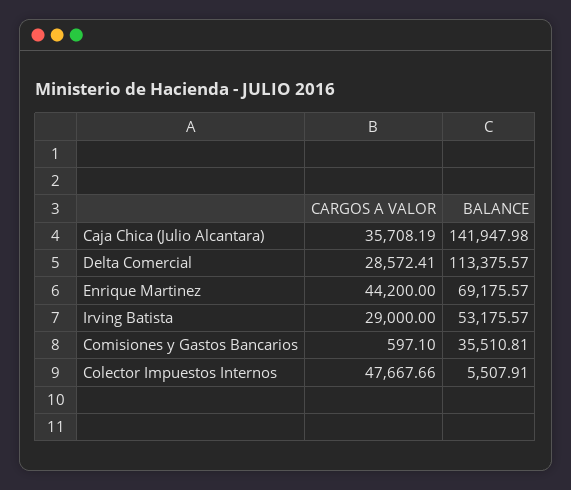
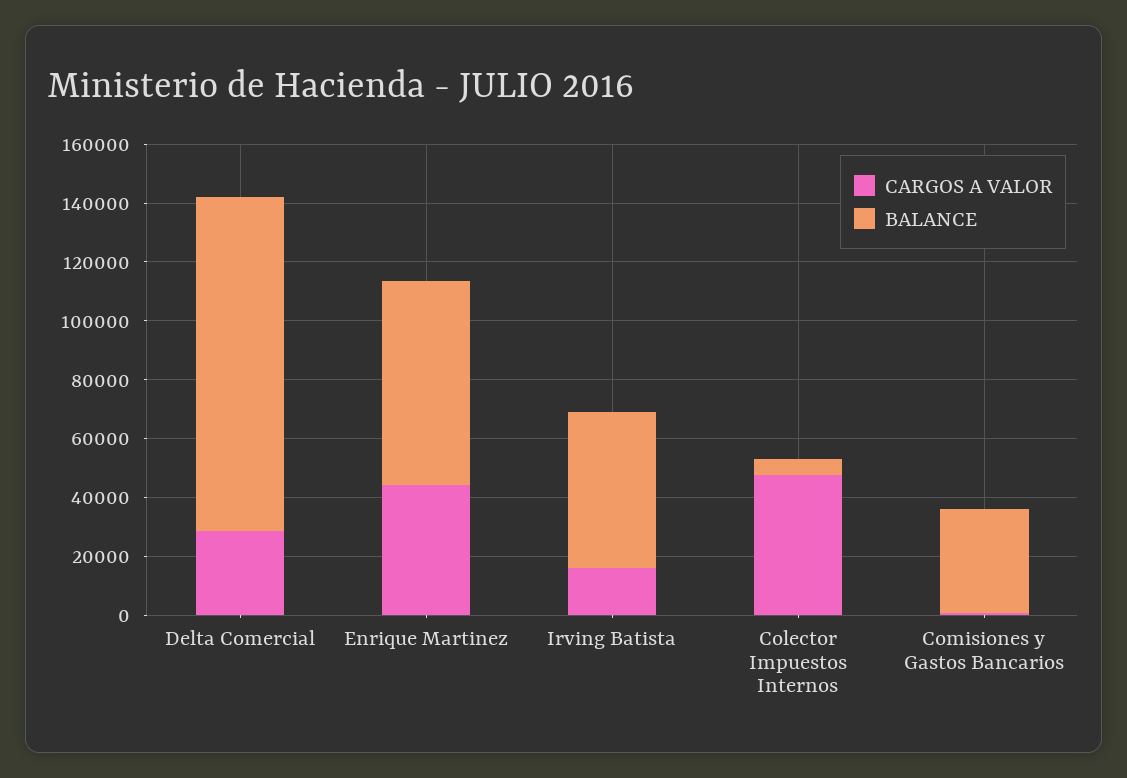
CARGOS A VALOR, Caja Chica (Julio Alcantara): 35708.19 -> none
BALANCE, Caja Chica (Julio Alcantara): 141947.98 -> none
CARGOS A VALOR, Irving Batista: 29000 -> 15000

